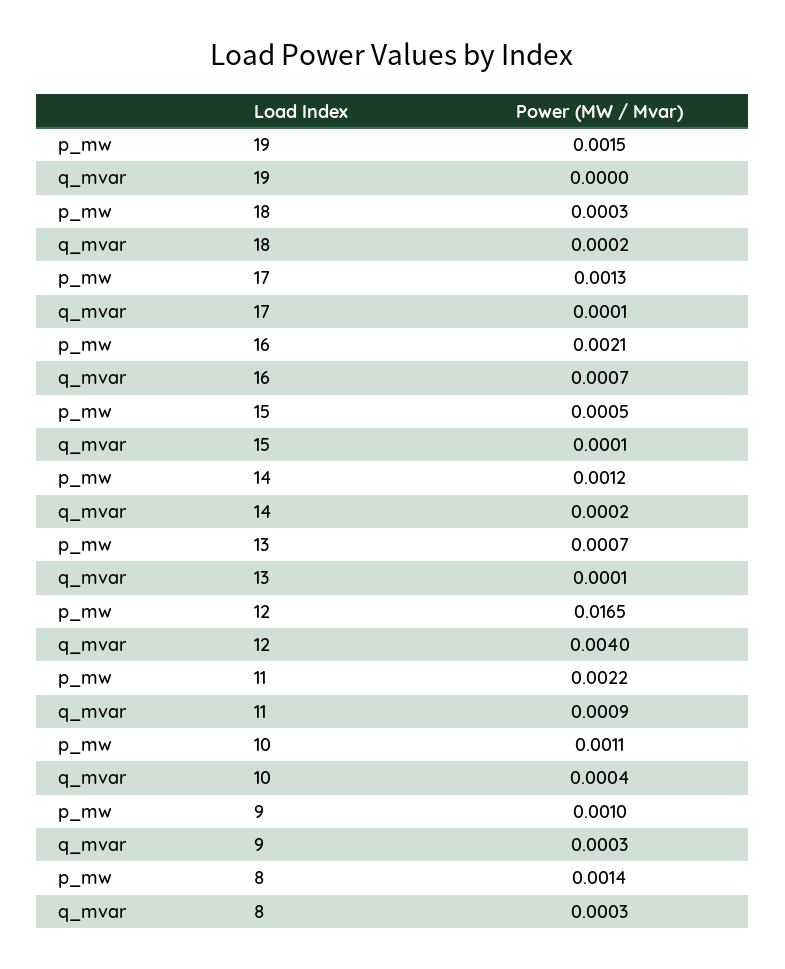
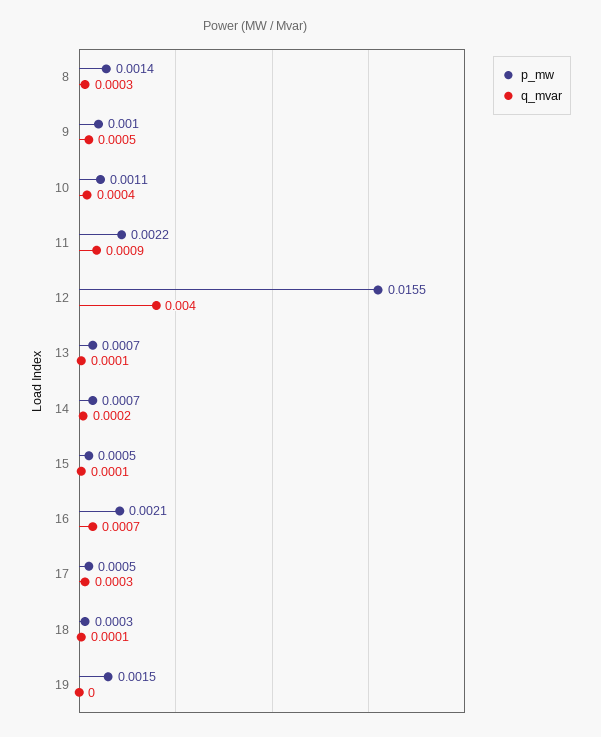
q_mvar, 18: 0.0002 -> 0.0001
p_mw, 17: 0.0013 -> 0.0005
q_mvar, 17: 0.0001 -> 0.0003
p_mw, 14: 0.0012 -> 0.0007
p_mw, 12: 0.0165 -> 0.0155
q_mvar, 9: 0.0003 -> 0.0005

